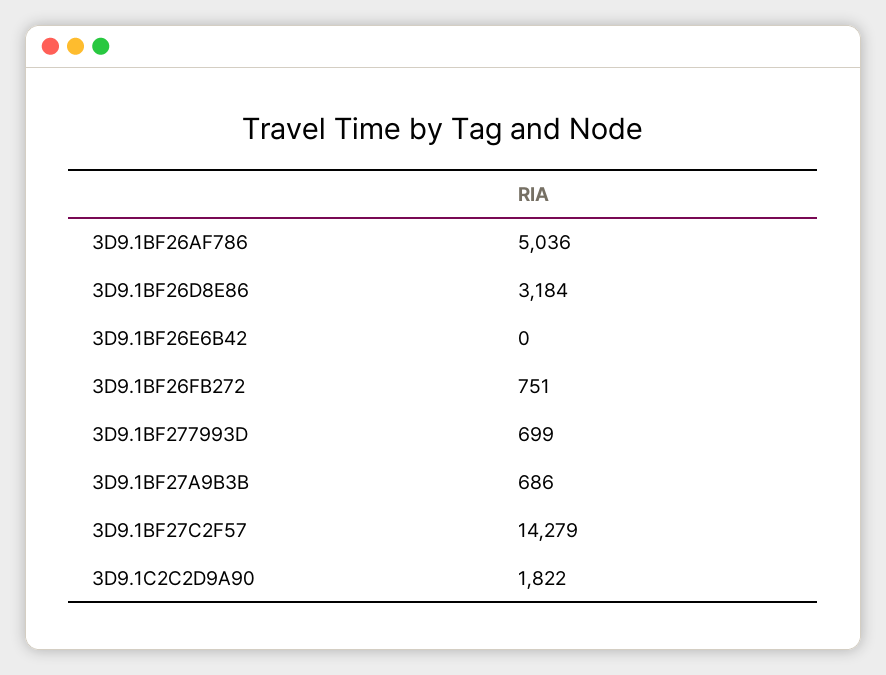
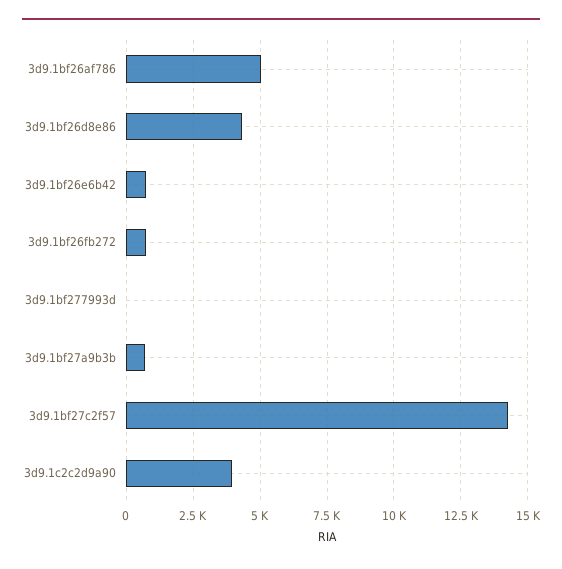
3D9.1BF26D8E86: 3184 -> 4250
3D9.1BF26E6B42: 0 -> 750
3D9.1BF277993D: 699 -> 0
3D9.1C2C2D9A90: 1822 -> 4000

